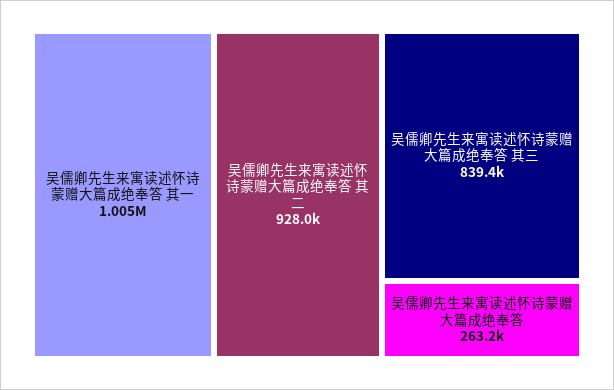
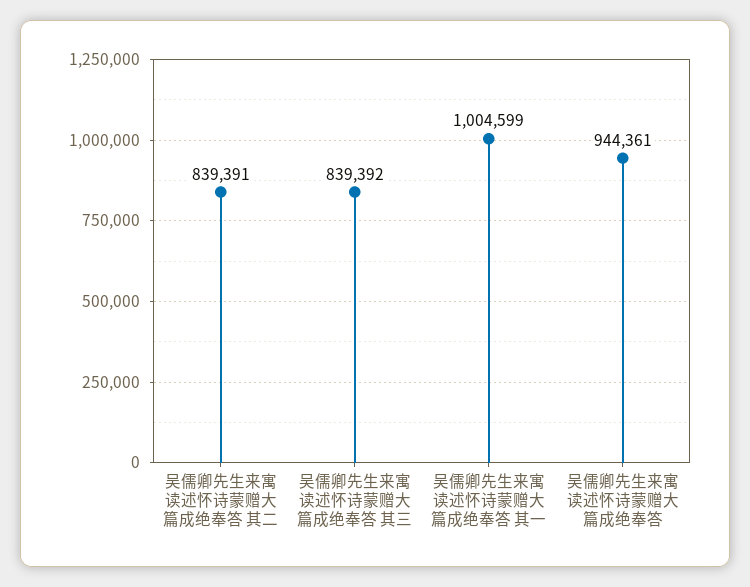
吴儒卿先生来寓读述怀诗蒙赠大篇成绝奉答 其二: 928000 -> 839391
吴儒卿先生来寓读述怀诗蒙赠大篇成绝奉答: 263200 -> 944361

